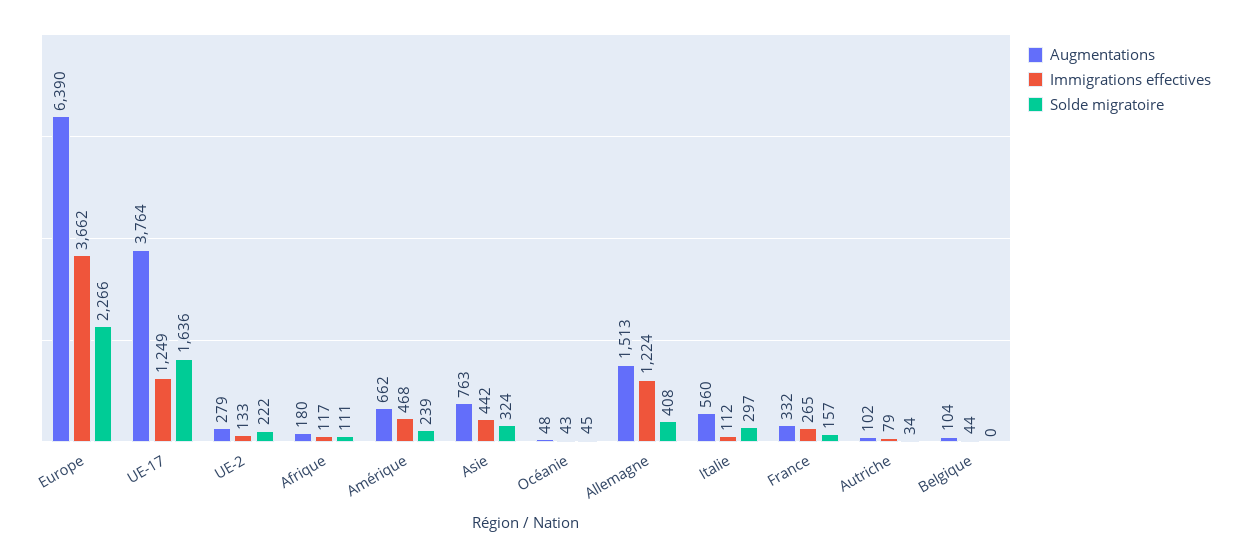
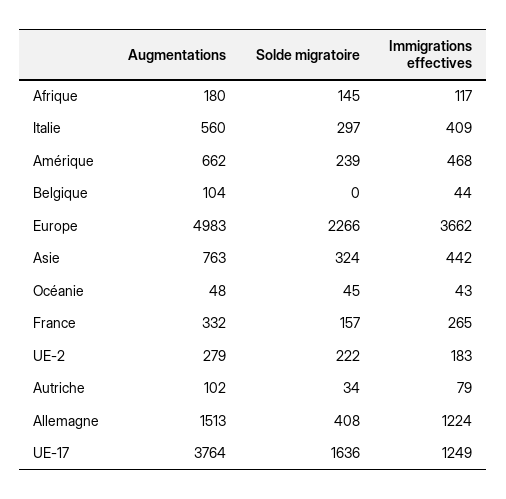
Augmentations, Europe: 6390 -> 4983
Immigrations effectives, UE-2: 133 -> 183
Solde migratoire, Afrique: 111 -> 145
Immigrations effectives, Italie: 112 -> 409

